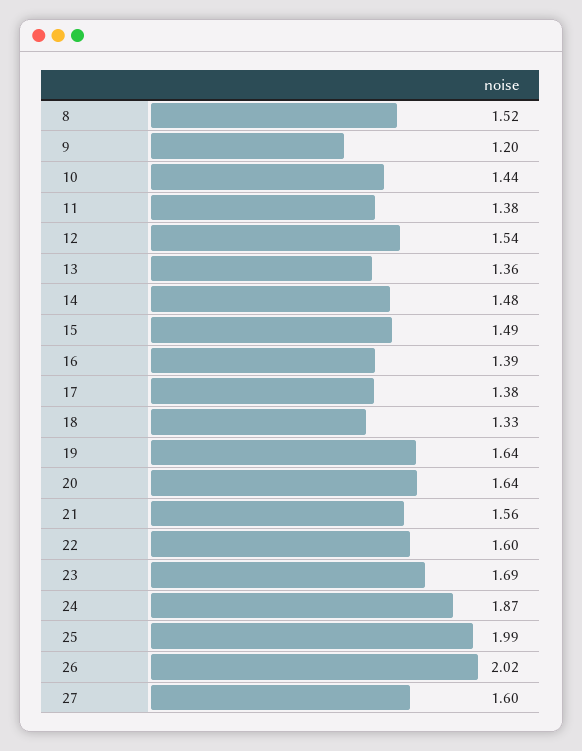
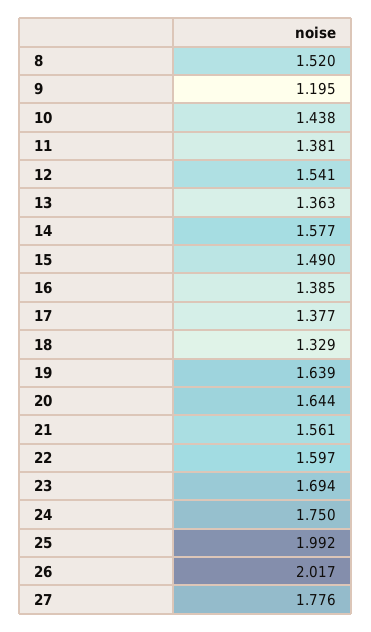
14: 1.48 -> 1.577
24: 1.87 -> 1.75
27: 1.6 -> 1.776

